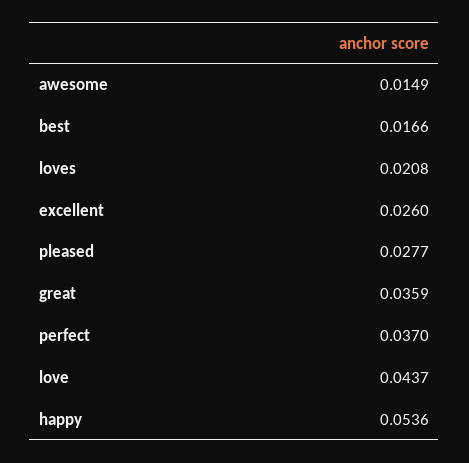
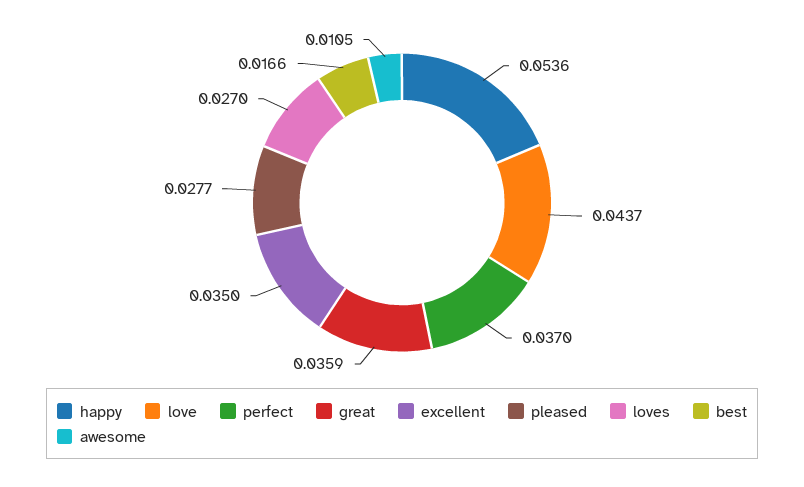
awesome: 0.0149 -> 0.0105
loves: 0.0208 -> 0.027
excellent: 0.026 -> 0.035

